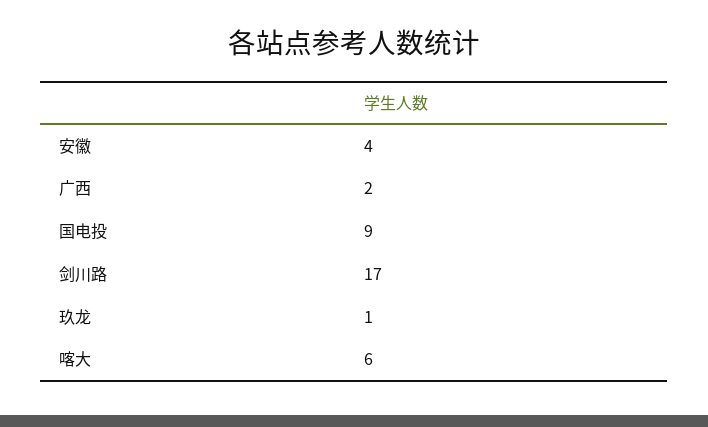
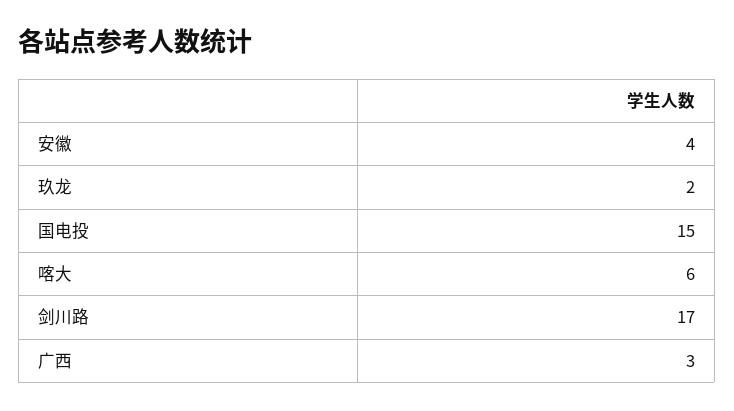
广西: 2 -> 3
国电投: 9 -> 15
玖龙: 1 -> 2

